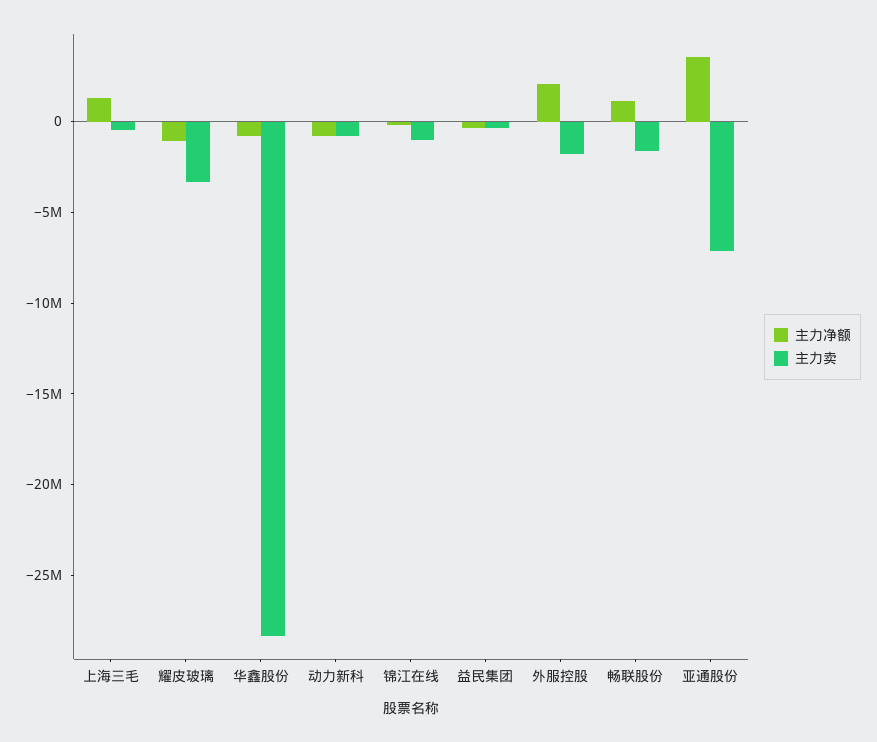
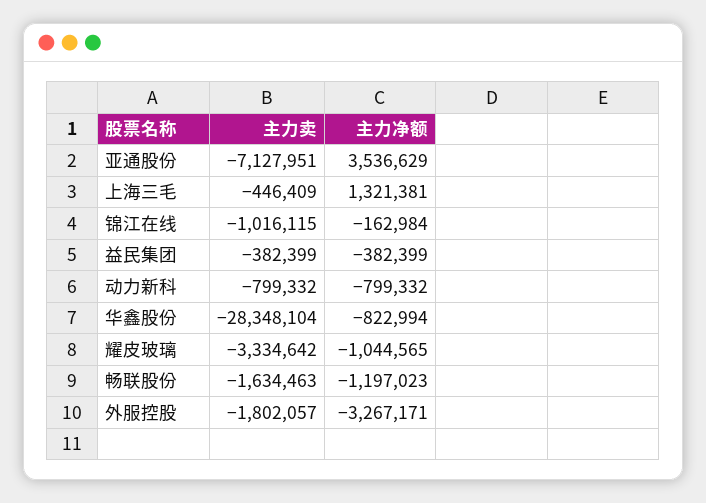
主力净额, 外服控股: 2000000 -> -3267171
主力净额, 畅联股份: 1000000 -> -1197023

